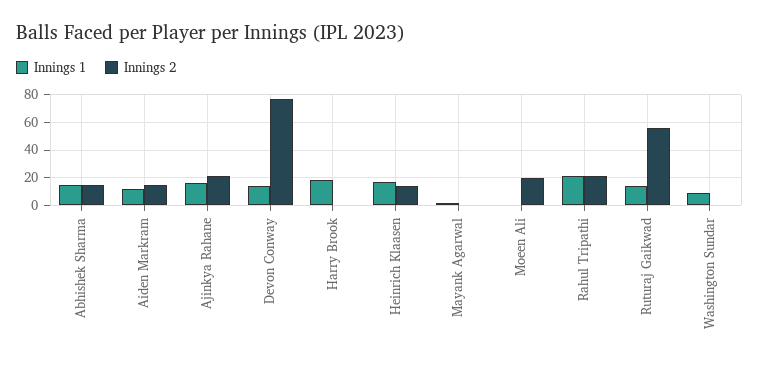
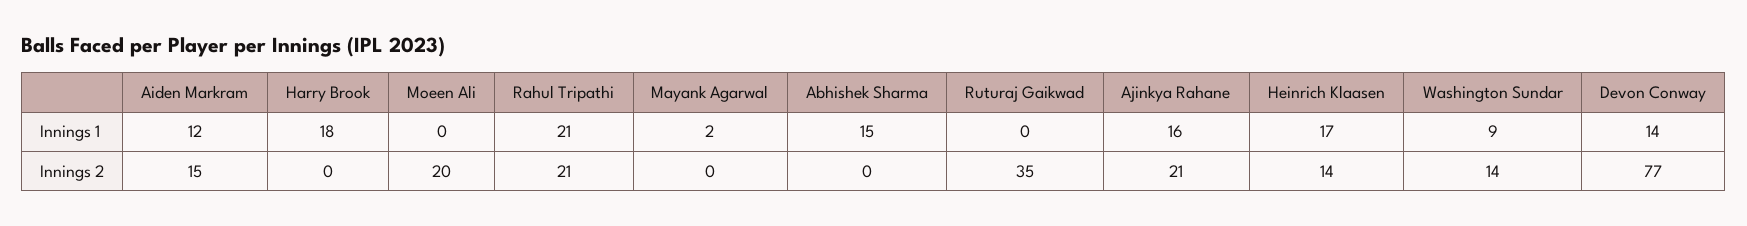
Innings 2, Abhishek Sharma: 15 -> 0
Innings 1, Ruturaj Gaikwad: 15 -> 0
Innings 2, Ruturaj Gaikwad: 55 -> 35
Innings 2, Washington Sundar: 0 -> 14

